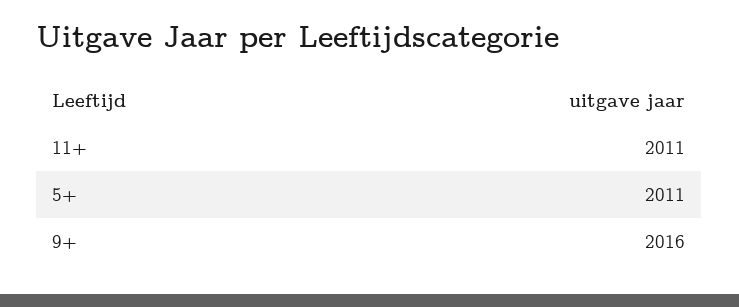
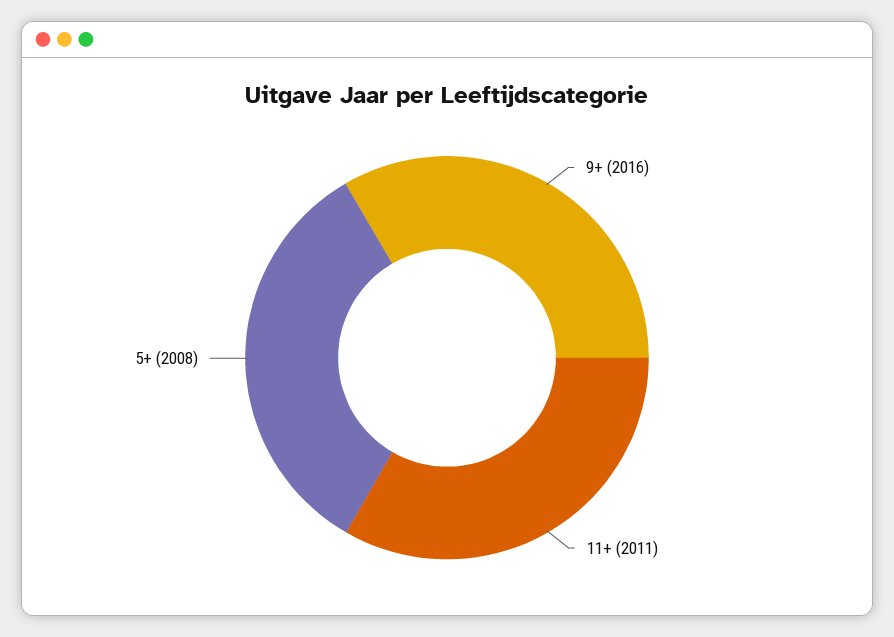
5+: 2011 -> 2008

